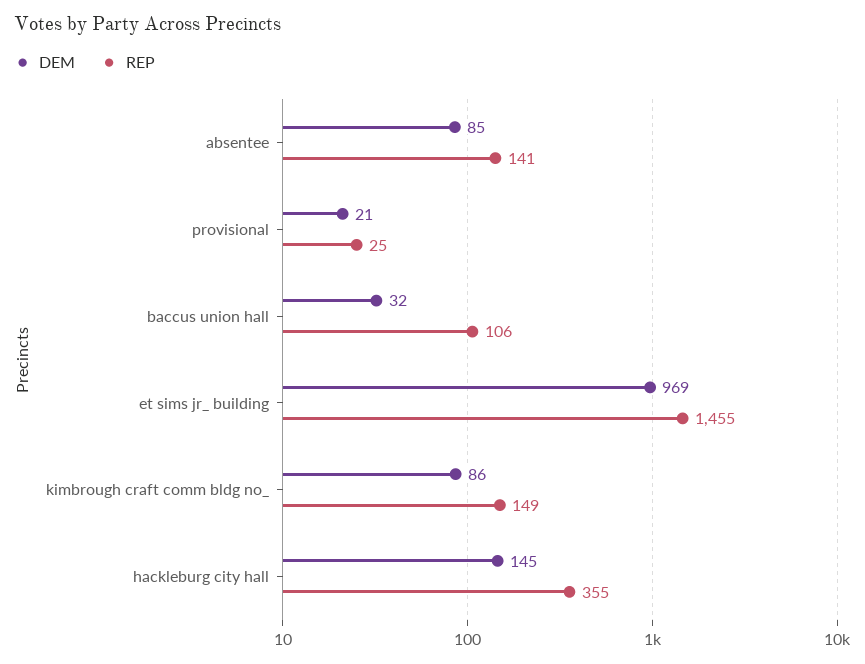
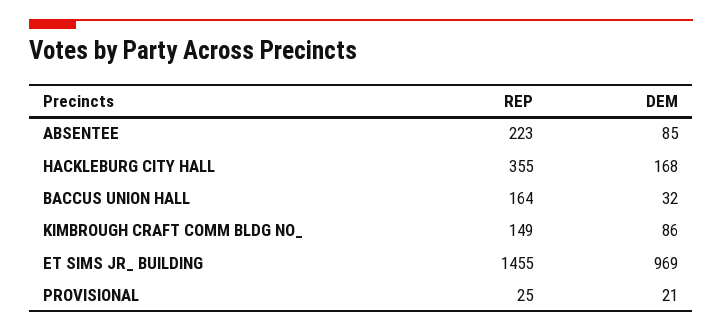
REP, absentee: 141 -> 223
REP, baccus union hall: 106 -> 164
DEM, hackleburg city hall: 145 -> 168

